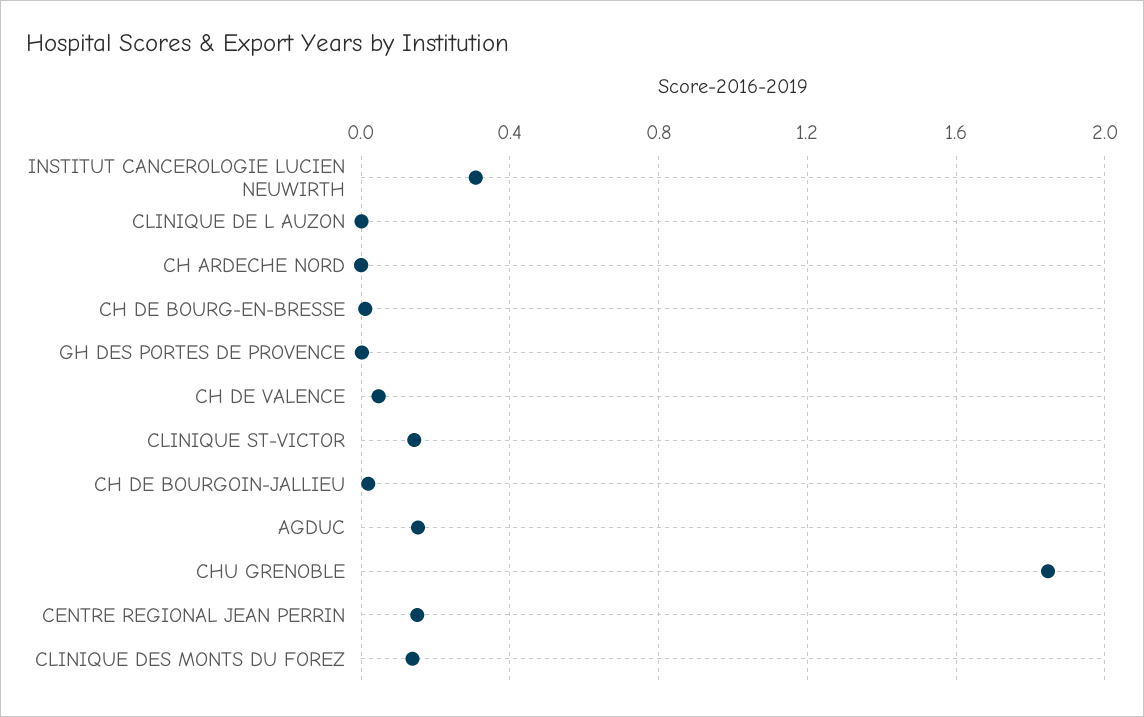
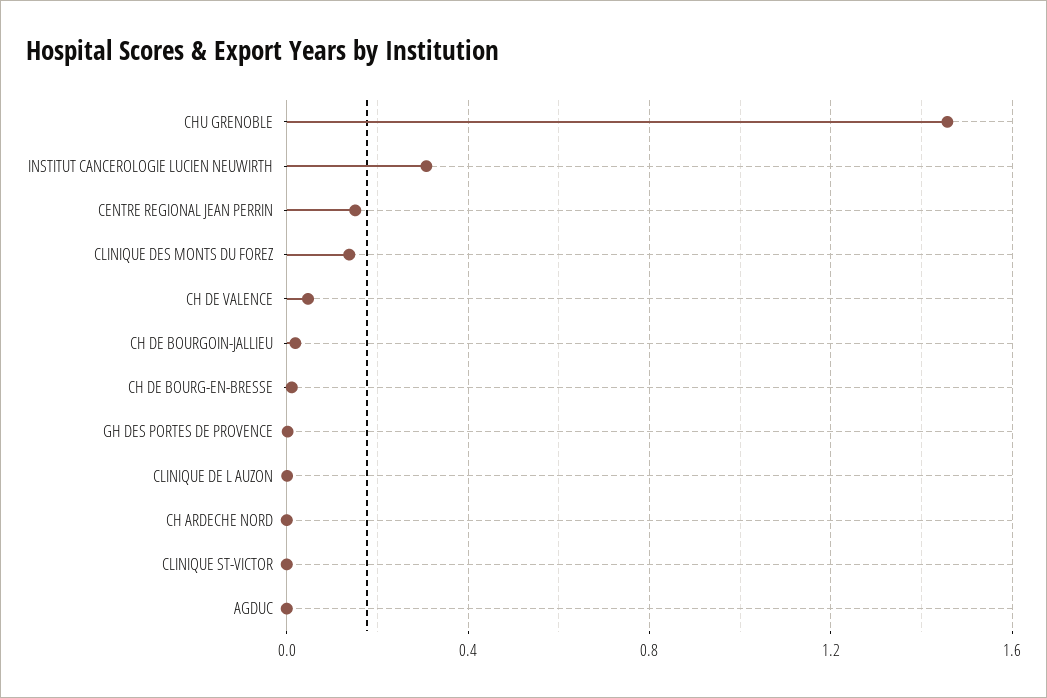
CLINIQUE ST-VICTOR: 0.15 -> 0
AGDUC: 0.15 -> 0
CHU GRENOBLE: 1.85 -> 1.45

